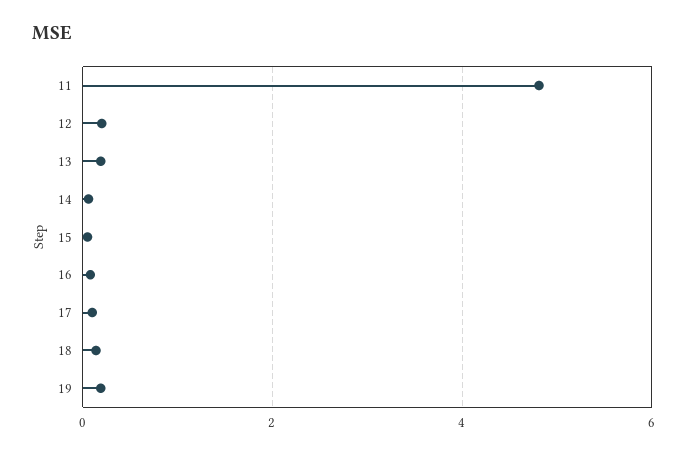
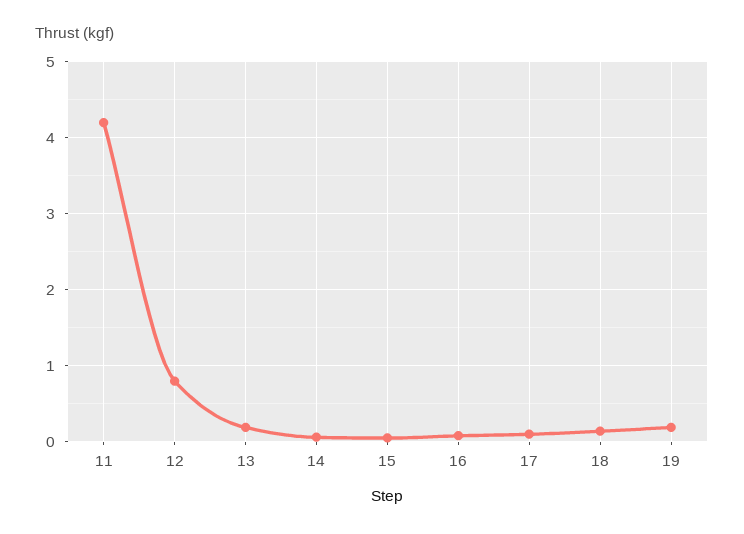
11: 4.8 -> 4.2
12: 0.2 -> 0.8

